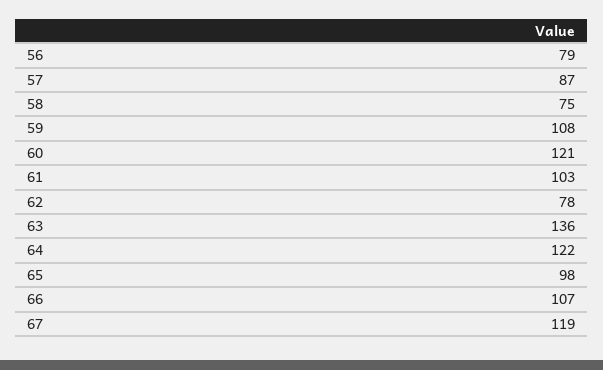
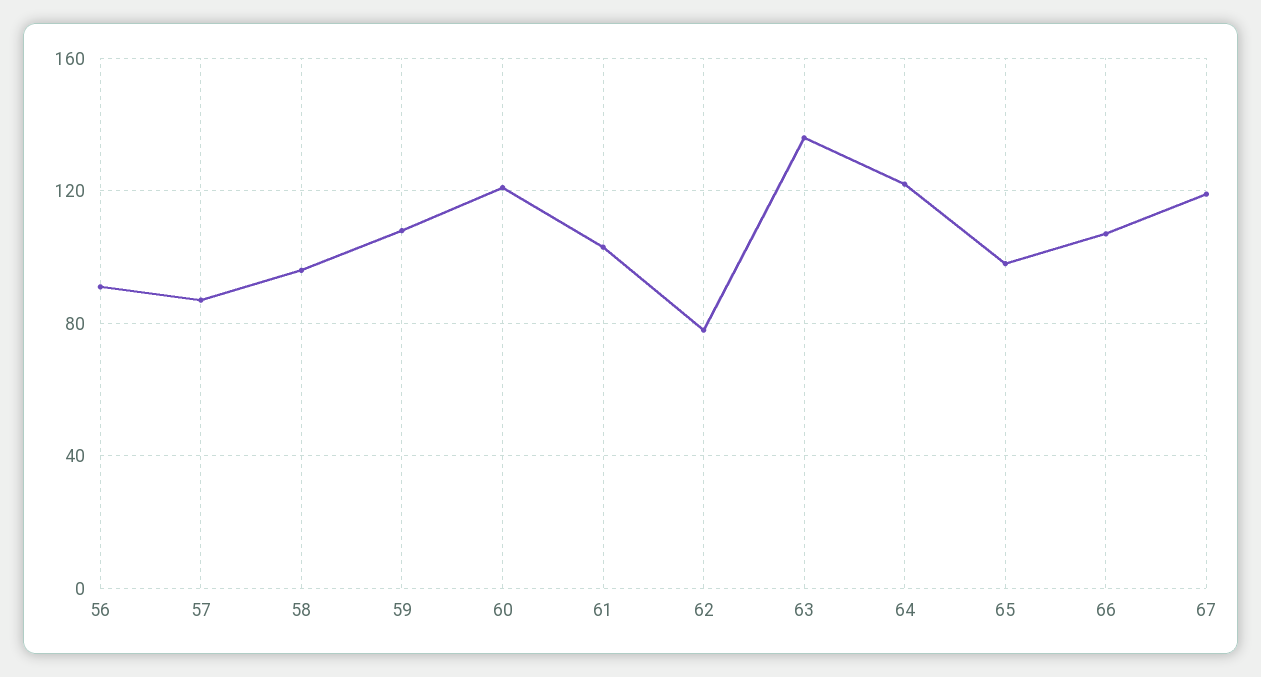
56: 79 -> 90
58: 75 -> 95

